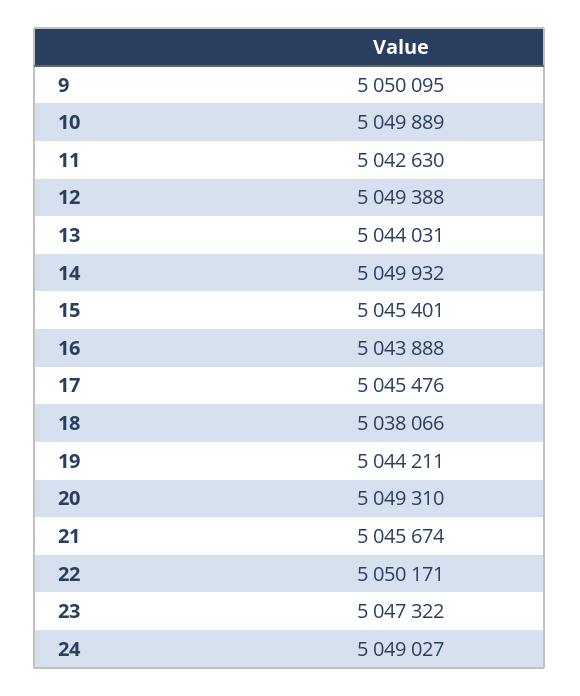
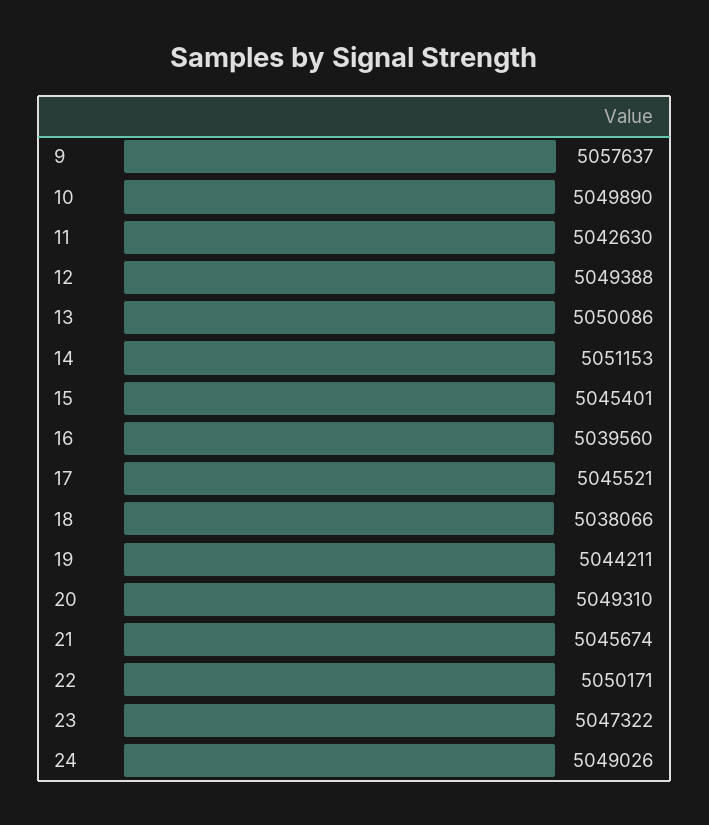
9: 5050095 -> 5057637
10: 5049889 -> 5049890
13: 5044031 -> 5050086
14: 5049932 -> 5051153
16: 5043888 -> 5039560
17: 5045476 -> 5045521
24: 5049027 -> 5049026

